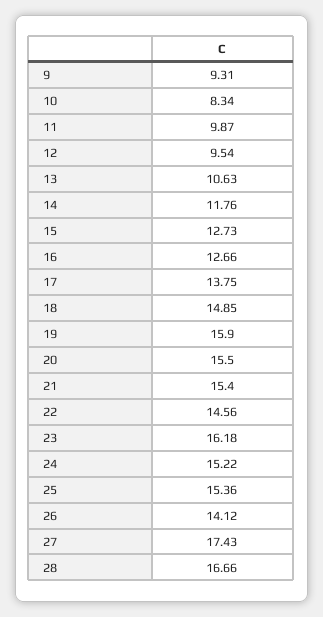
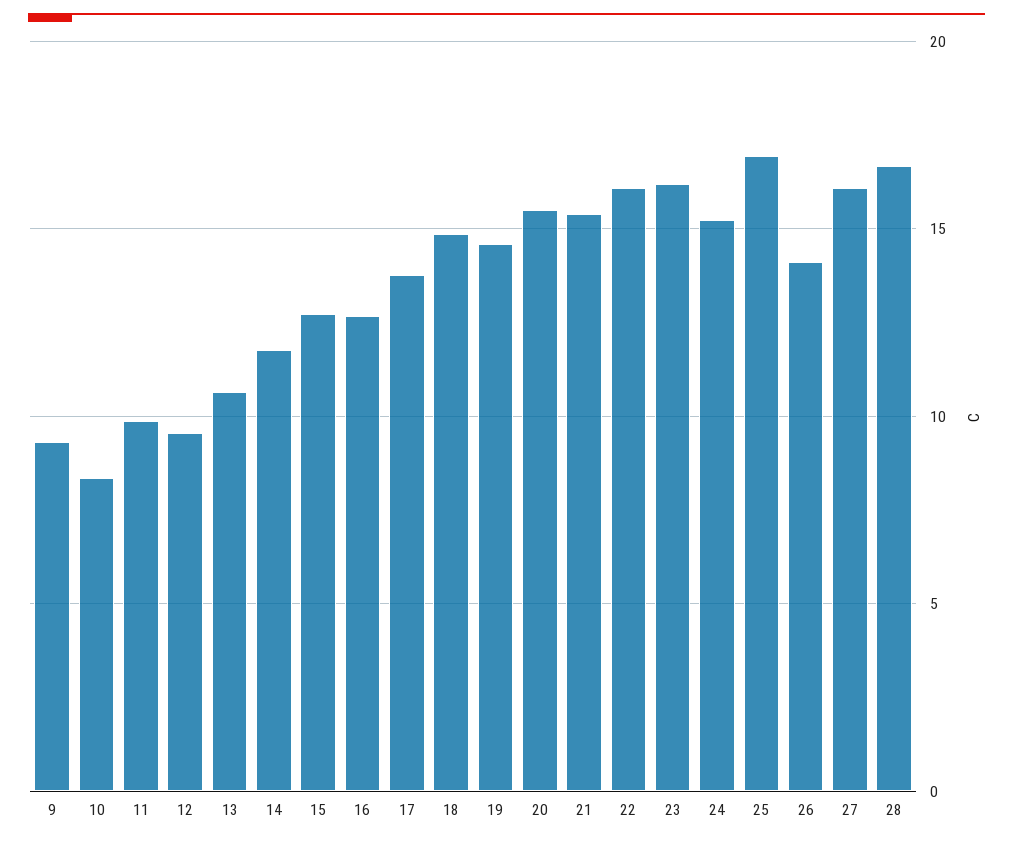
19: 15.9 -> 14.5
22: 14.56 -> 16
25: 15.36 -> 17
27: 17.43 -> 16

